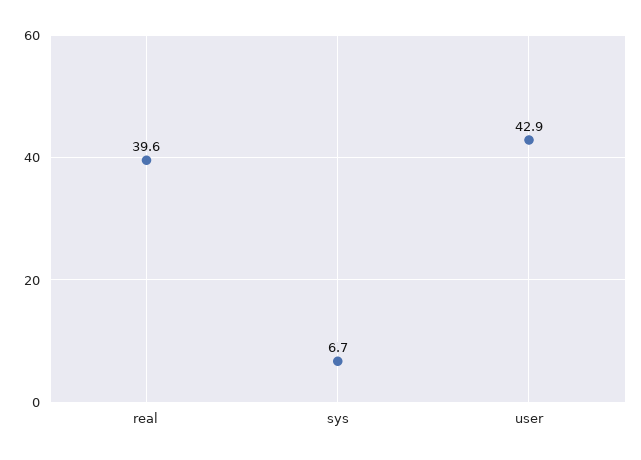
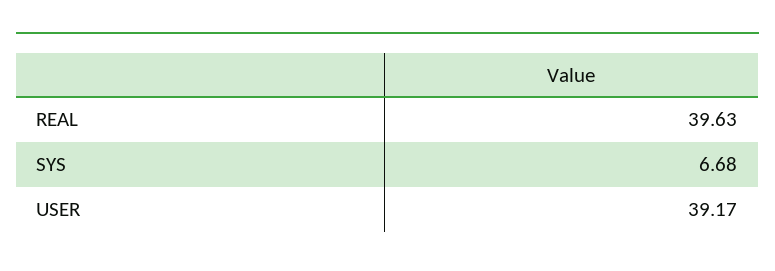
user: 42.9 -> 39.17

